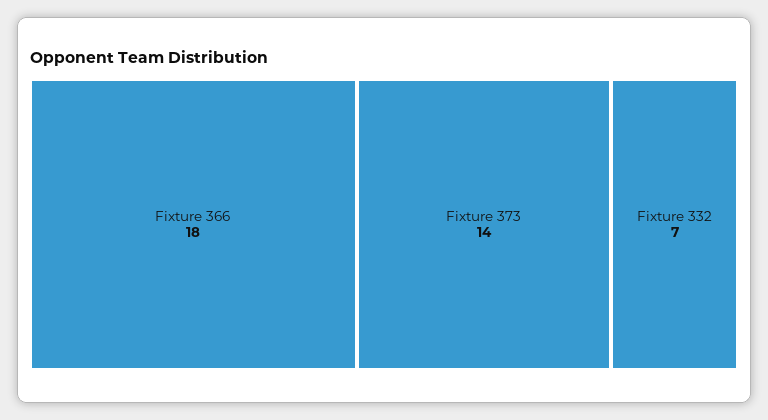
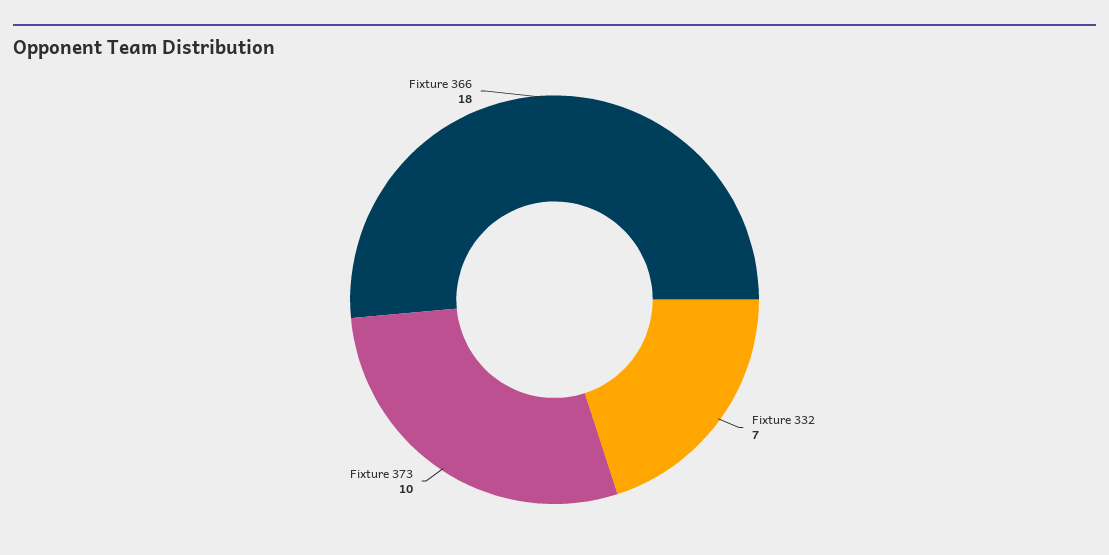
Fixture 373: 14 -> 10

